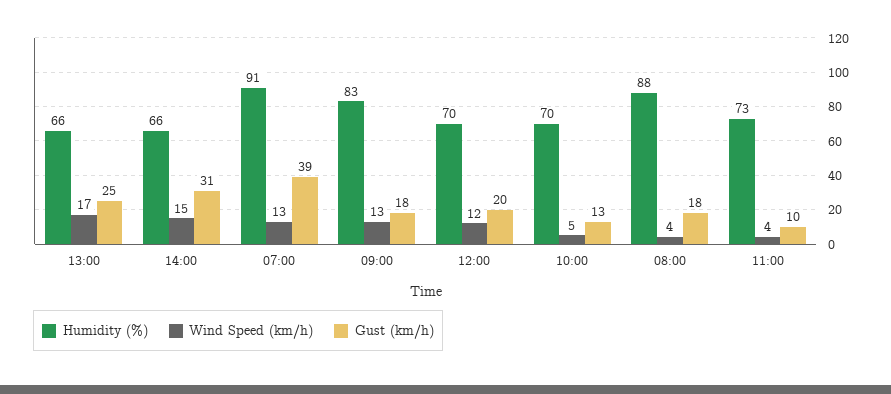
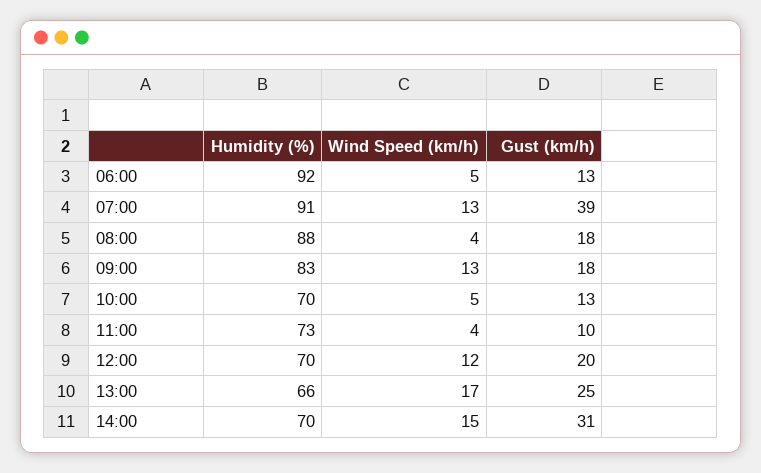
Humidity (%), 14:00: 66 -> 70
Humidity (%), 06:00: none -> 92
Wind Speed (km/h), 06:00: none -> 5
Gust (km/h), 06:00: none -> 13

